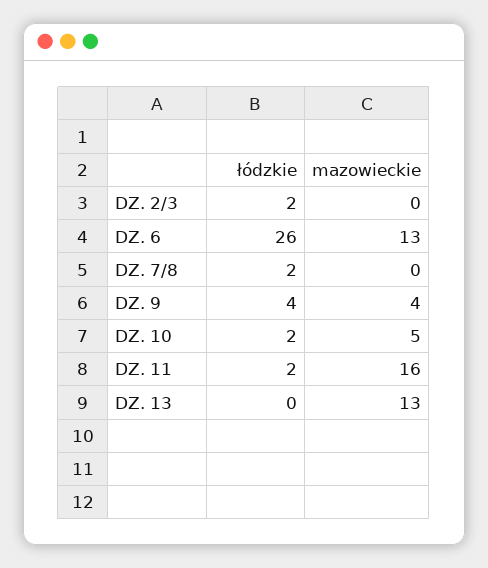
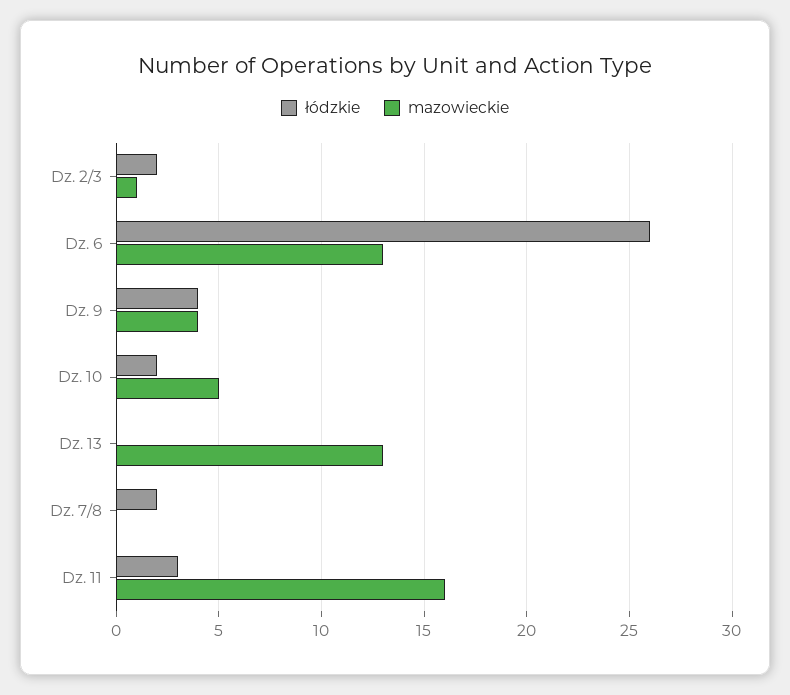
mazowieckie, DZ. 2/3: 0 -> 1
łódzkie, DZ. 11: 2 -> 3

